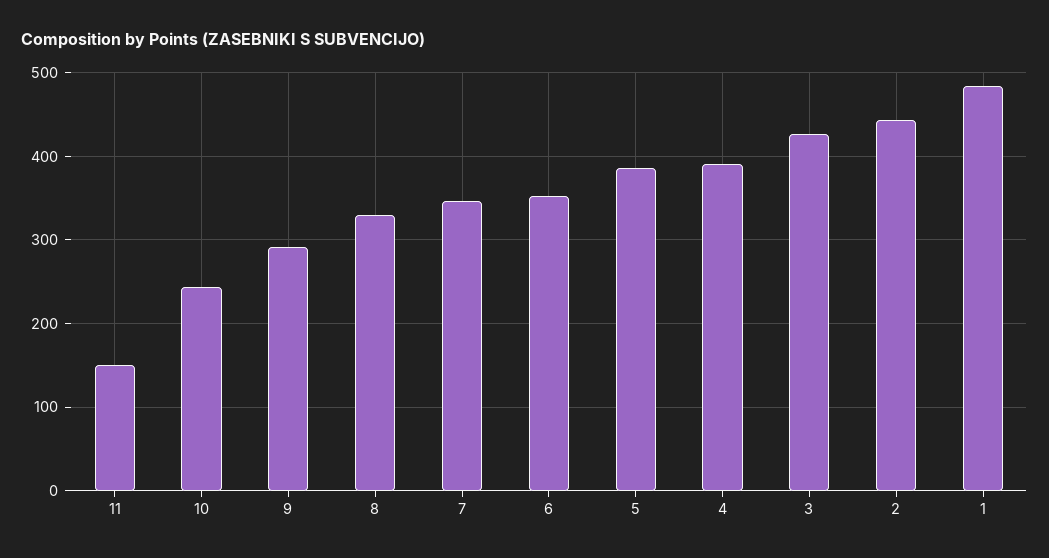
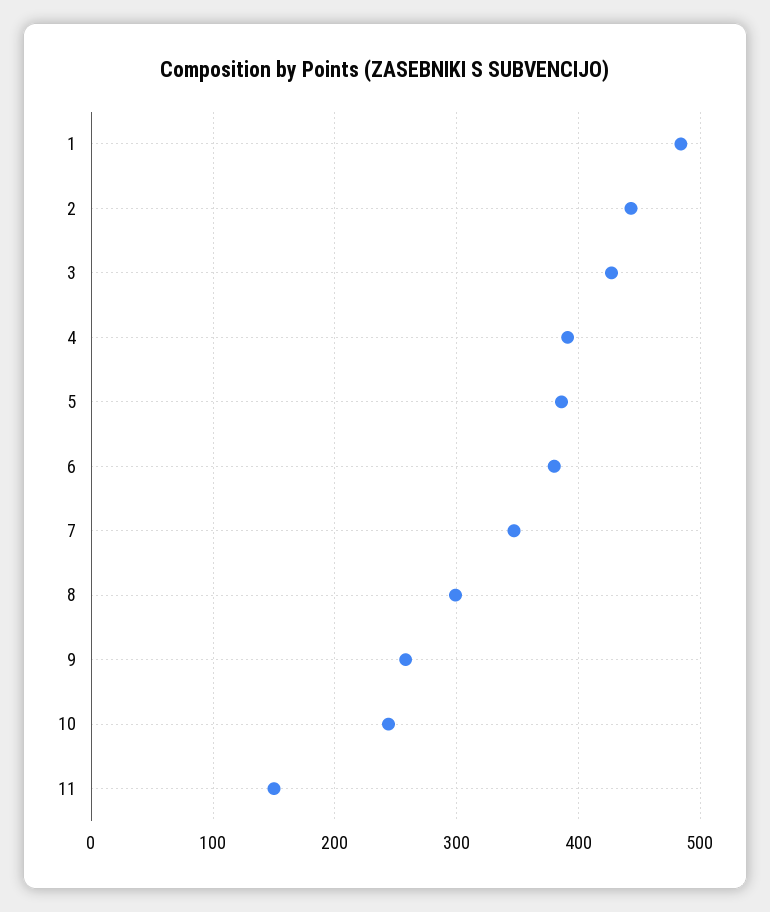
9: 290 -> 260
8: 330 -> 300
6: 350 -> 380

